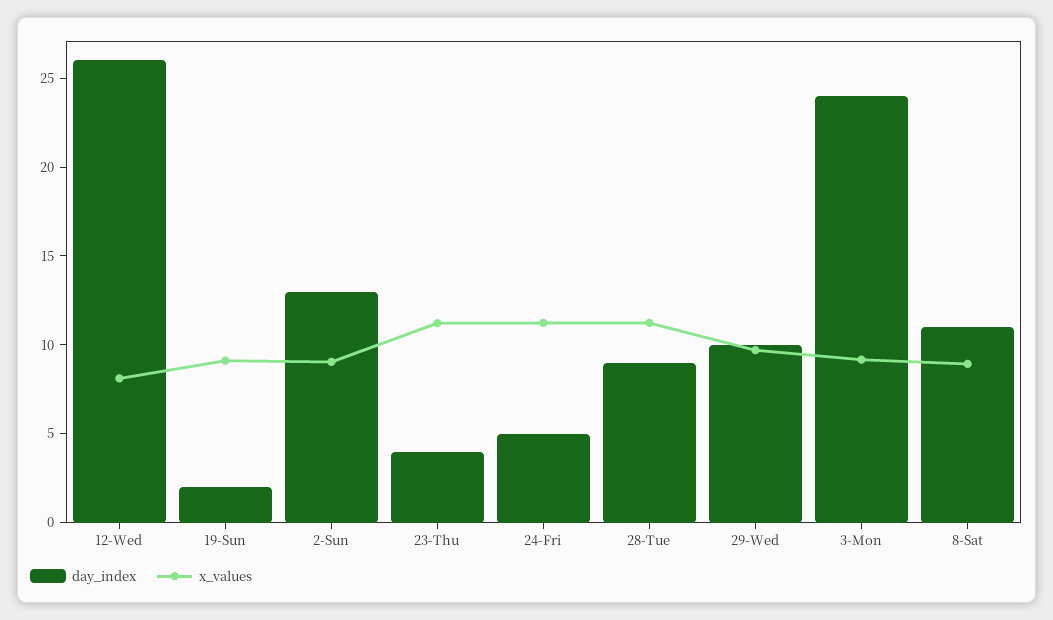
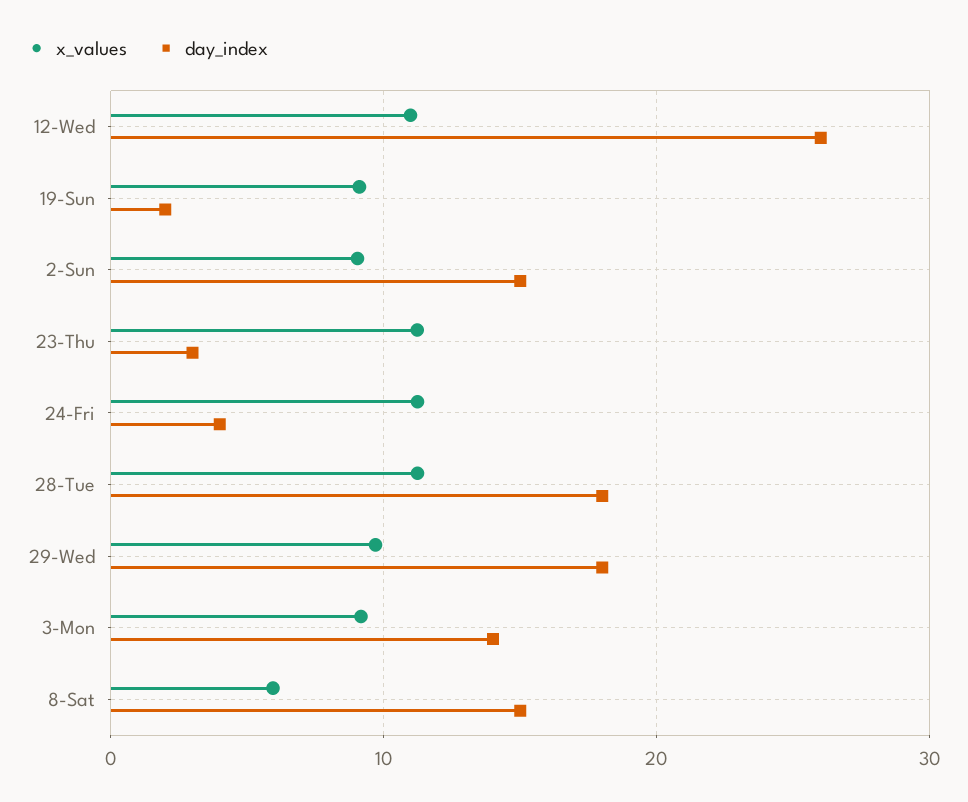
x_values, 12-Wed: 8 -> 11
day_index, 2-Sun: 13 -> 15
day_index, 23-Thu: 4 -> 3
day_index, 24-Fri: 5 -> 4
day_index, 28-Tue: 9 -> 18
day_index, 29-Wed: 10 -> 18
day_index, 3-Mon: 24 -> 14
day_index, 8-Sat: 11 -> 15
x_values, 8-Sat: 9 -> 6

